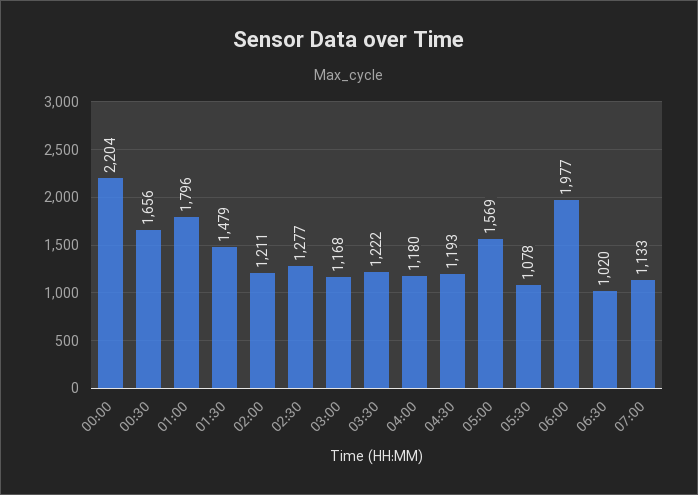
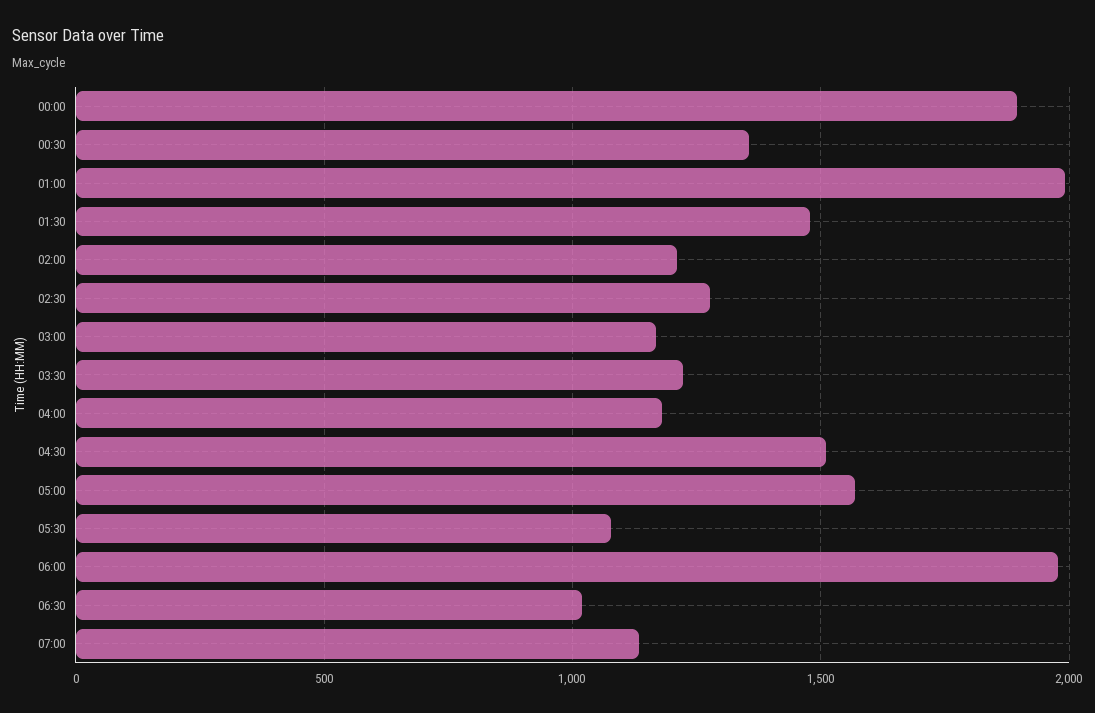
00:00: 2204 -> 1900
00:30: 1656 -> 1350
01:00: 1796 -> 2000
04:30: 1193 -> 1500

